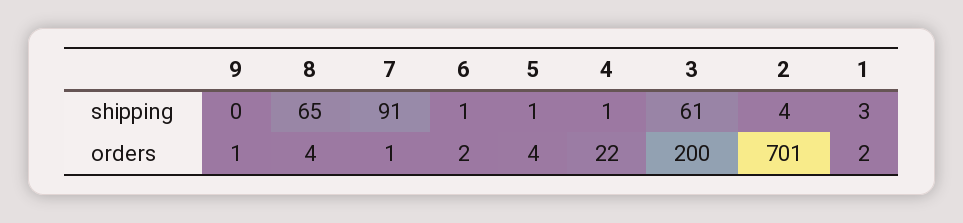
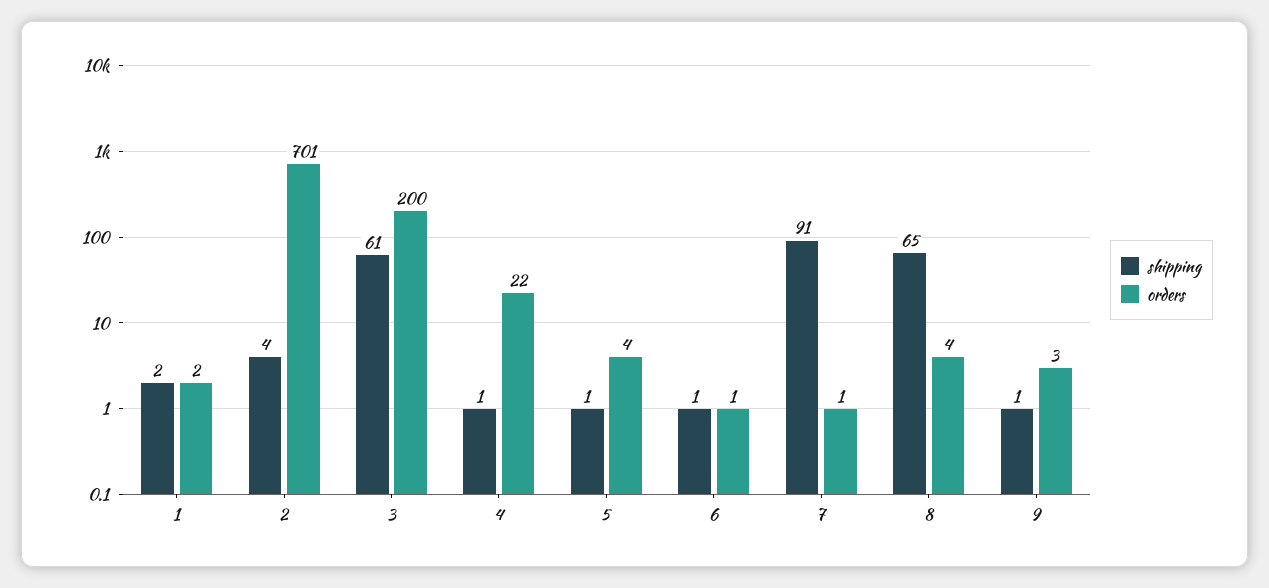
shipping, 9: 0 -> 1
shipping, 1: 3 -> 2
orders, 9: 1 -> 3
orders, 6: 2 -> 1

